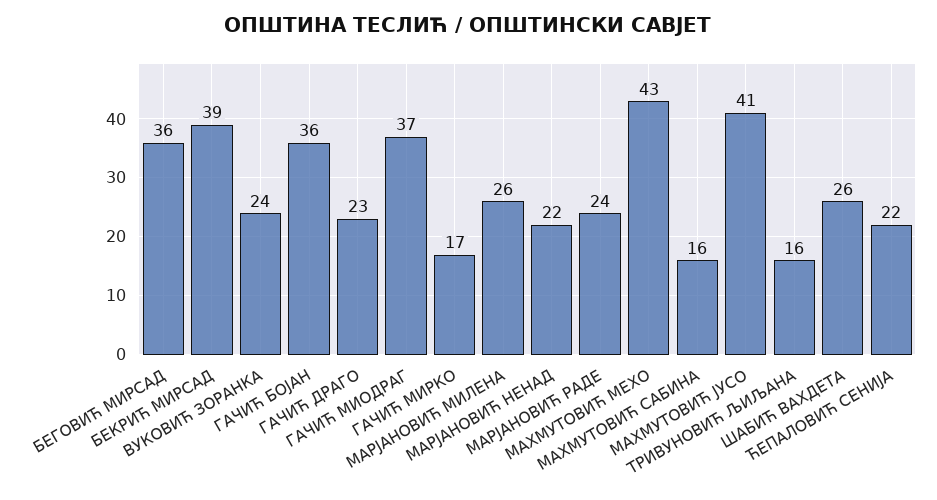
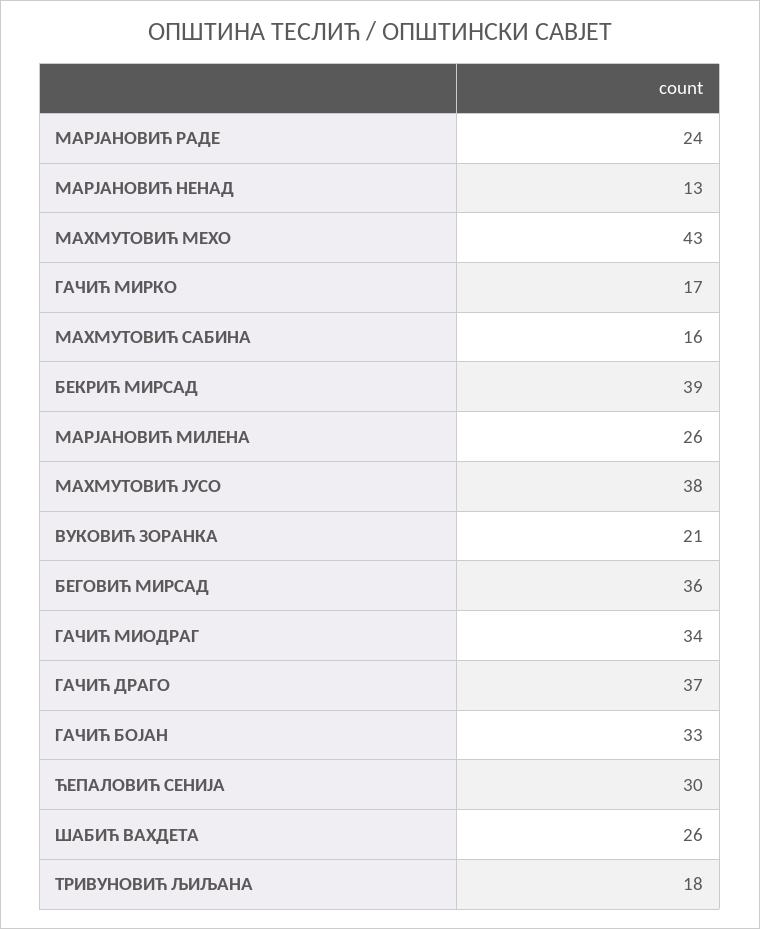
ВУКОВИЋ ЗОРАНКА: 24 -> 21
ГАЧИЋ БОЈАН: 36 -> 33
ГАЧИЋ ДРАГО: 23 -> 37
ГАЧИЋ МИОДРАГ: 37 -> 34
МАРЈАНОВИЋ НЕНАД: 22 -> 13
МАХМУТОВИЋ ЈУСО: 41 -> 38
ТРИВУНОВИЋ ЉИЉАНА: 16 -> 18
ЋЕПАЛОВИЋ СЕНИЈА: 22 -> 30

